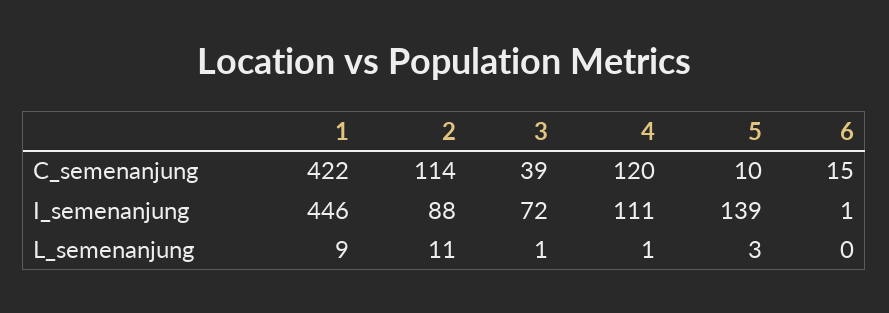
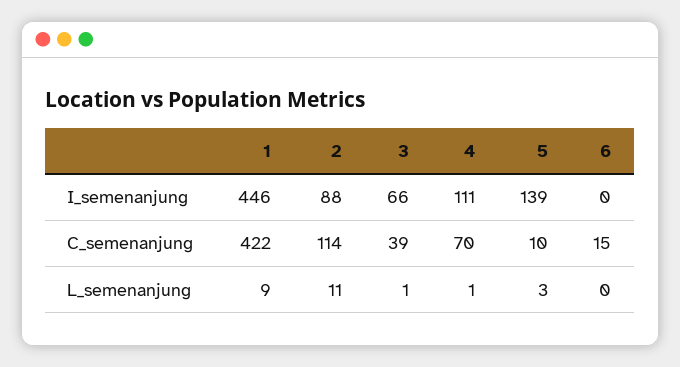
4, C_semenanjung: 120 -> 70
3, I_semenanjung: 72 -> 66
6, I_semenanjung: 1 -> 0

